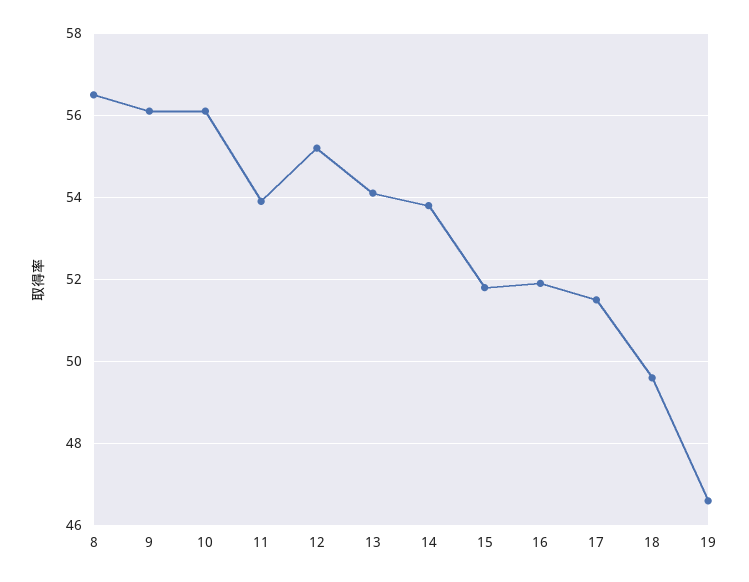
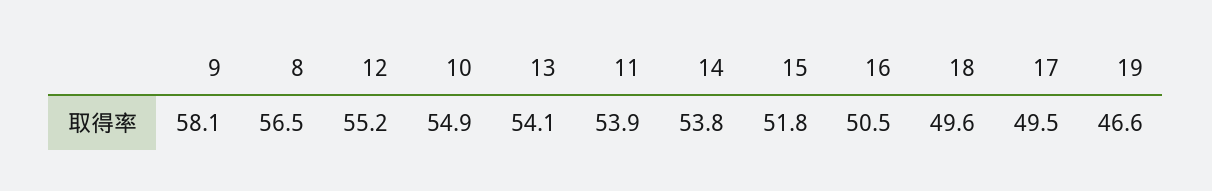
9: 56 -> 58.1
10: 56 -> 54.9
16: 52 -> 50.5
17: 51.5 -> 49.5

